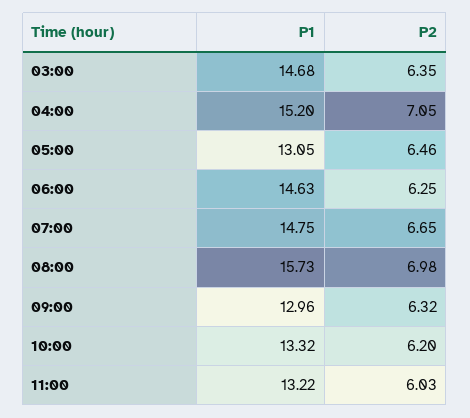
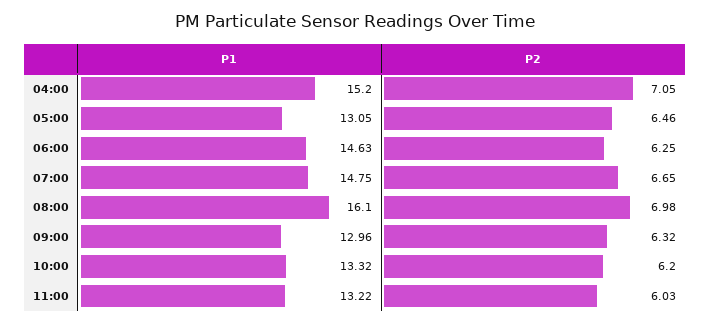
P1, 03:00: 14.68 -> none
P2, 03:00: 6.35 -> none
P1, 08:00: 15.73 -> 16.1

